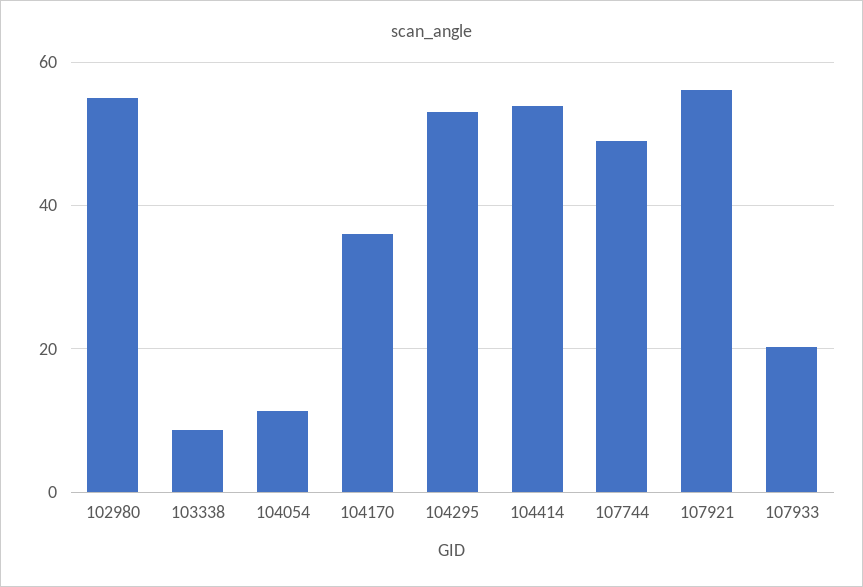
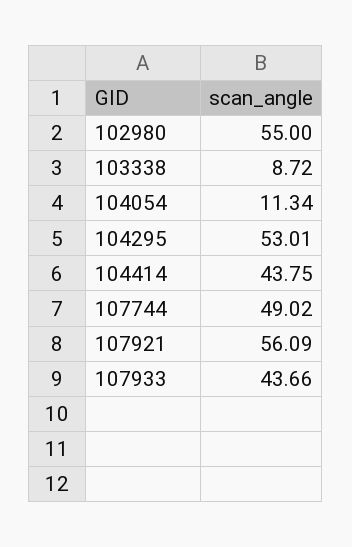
104170: 36 -> none
104414: 54 -> 43.75
107933: 20 -> 43.66

